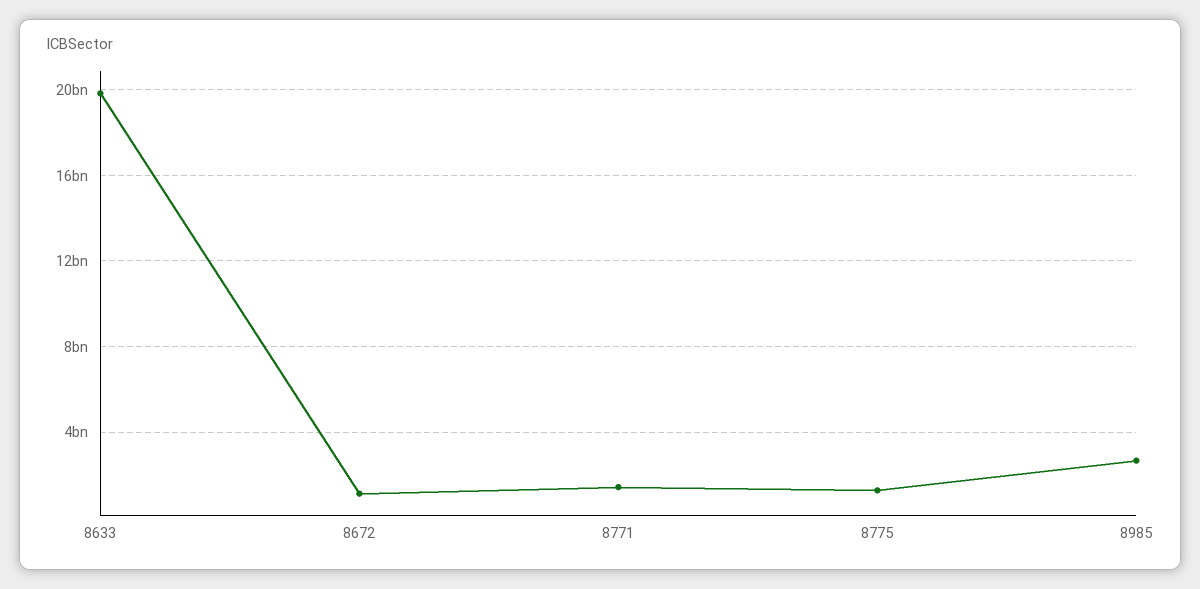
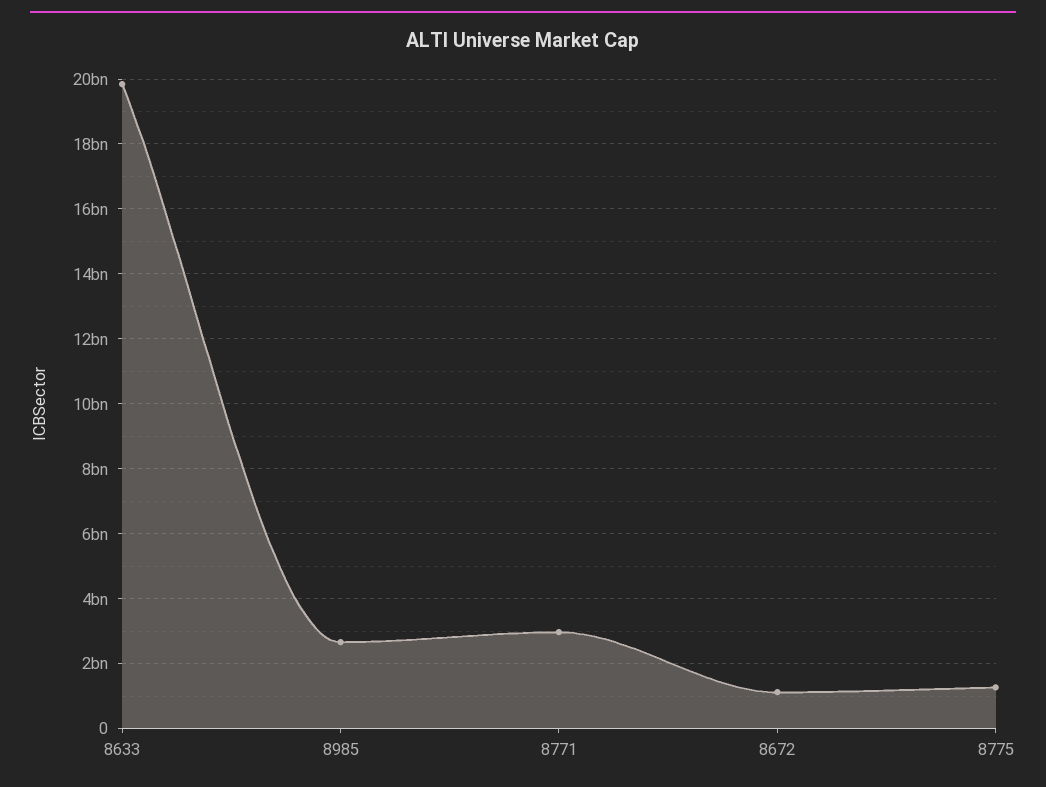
8771: 1500000000 -> 3000000000

